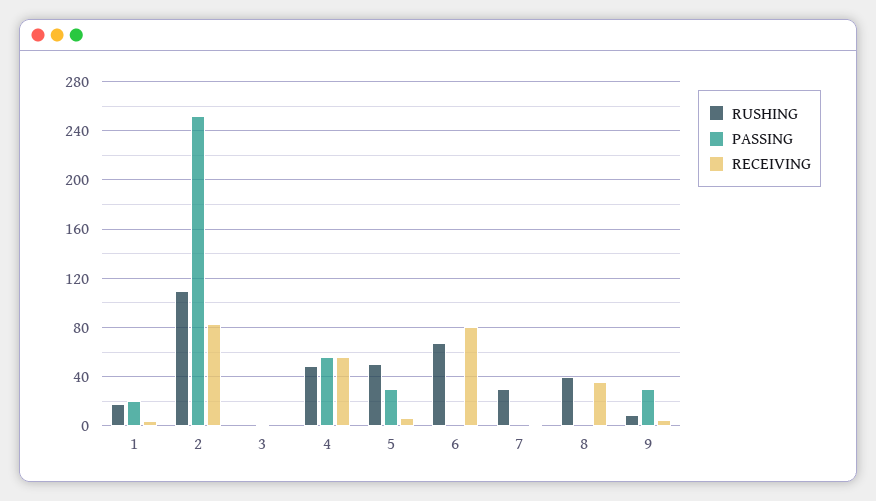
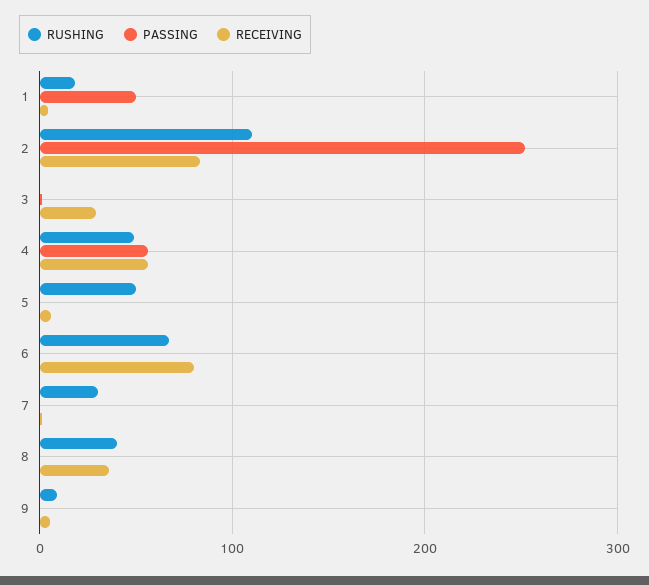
PASSING, 1: 20 -> 50
RECEIVING, 3: 0 -> 30
PASSING, 5: 30 -> 0
PASSING, 9: 30 -> 0

